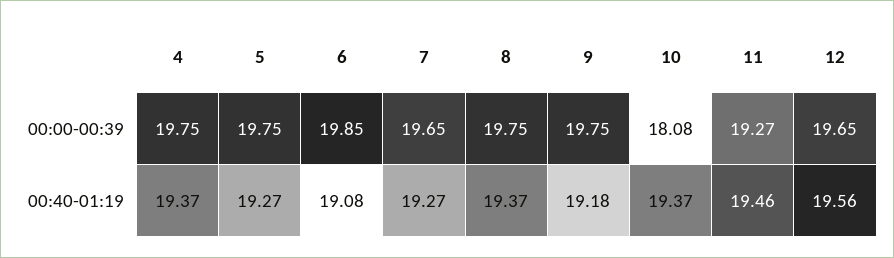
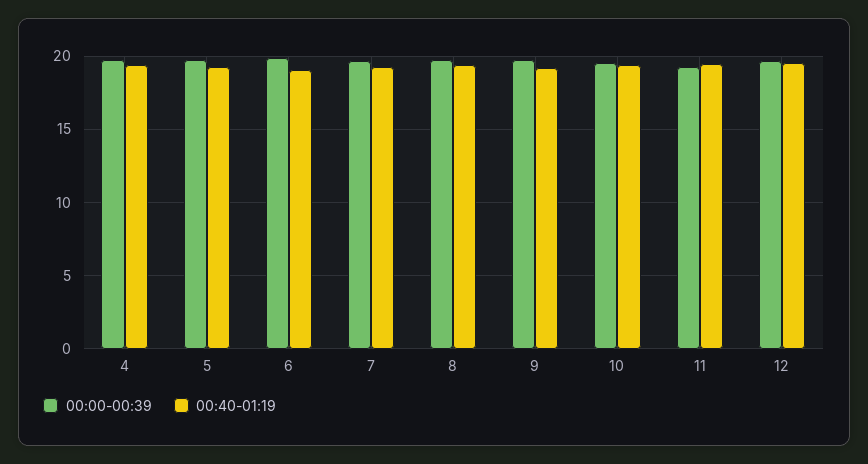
00:00-00:39, 10: 18.08 -> 19.5

